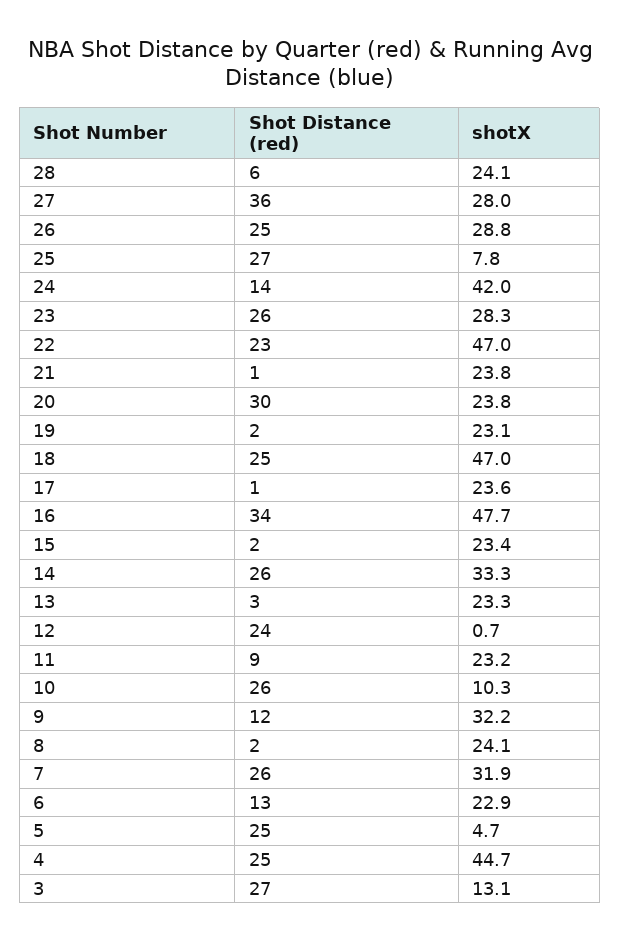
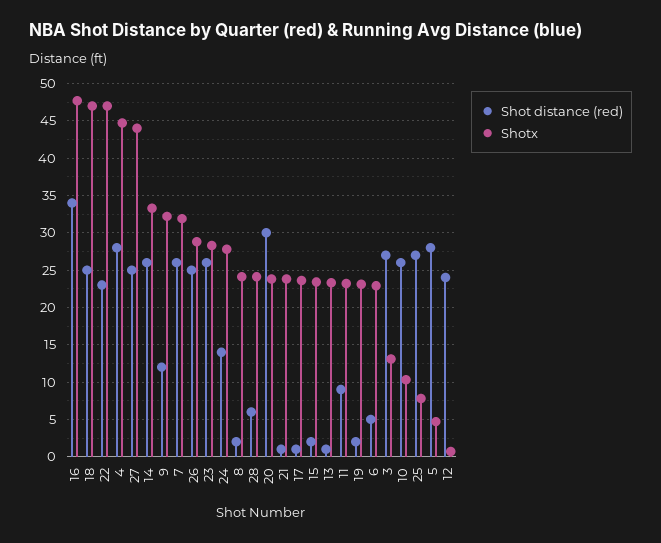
Shot Distance (red), 27: 36 -> 25
shotX, 27: 28 -> 44
shotX, 24: 42 -> 28
Shot Distance (red), 13: 3 -> 1
Shot Distance (red), 6: 13 -> 5
Shot Distance (red), 5: 25 -> 28
Shot Distance (red), 4: 25 -> 28

